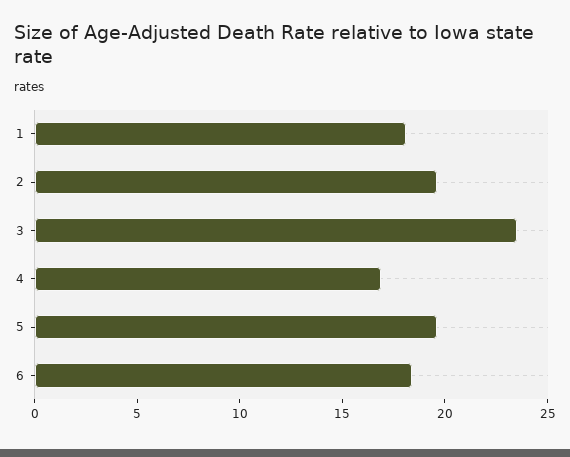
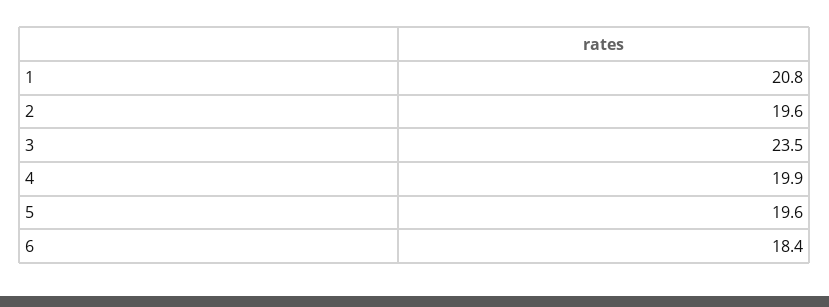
1: 18 -> 20.8
4: 17 -> 19.9

